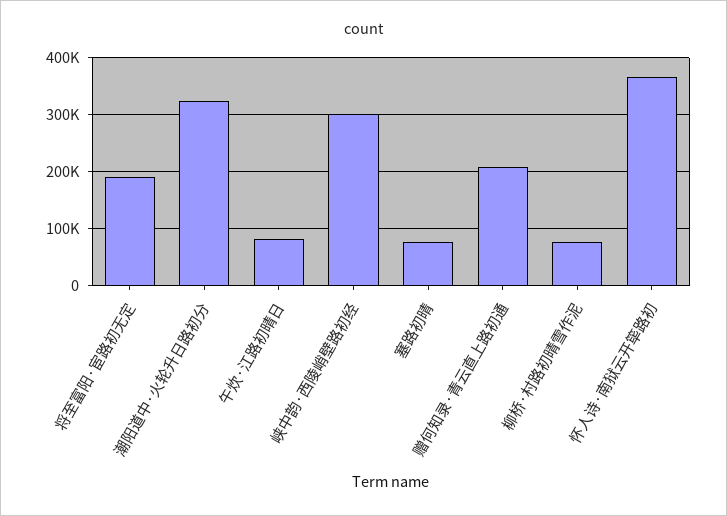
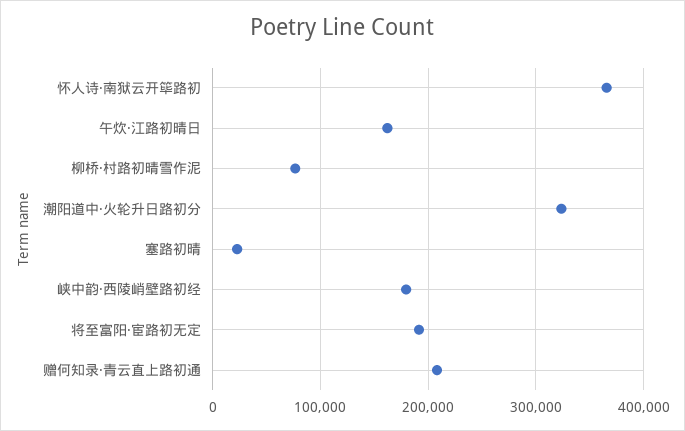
午炊·江路初晴日: 80000 -> 160000
峡中韵·西陵峭壁路初经: 300000 -> 180000
塞路初晴: 80000 -> 20000

